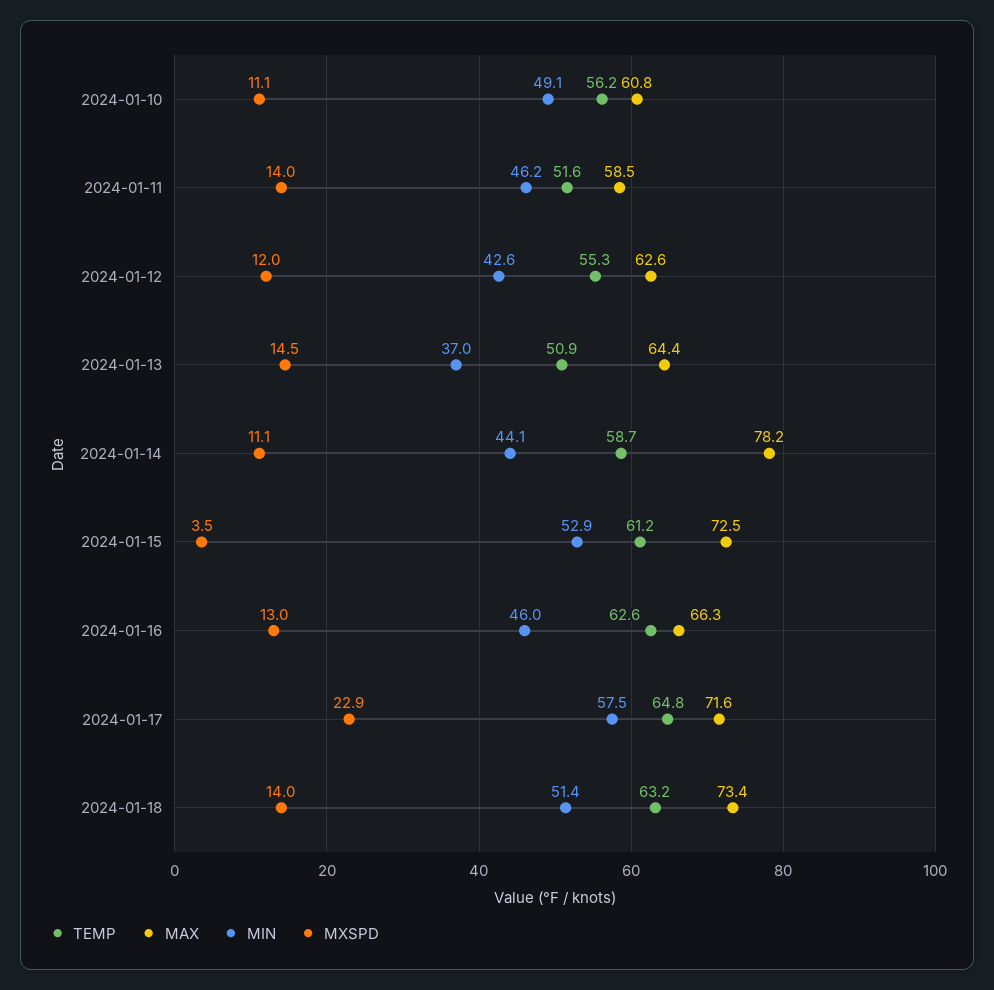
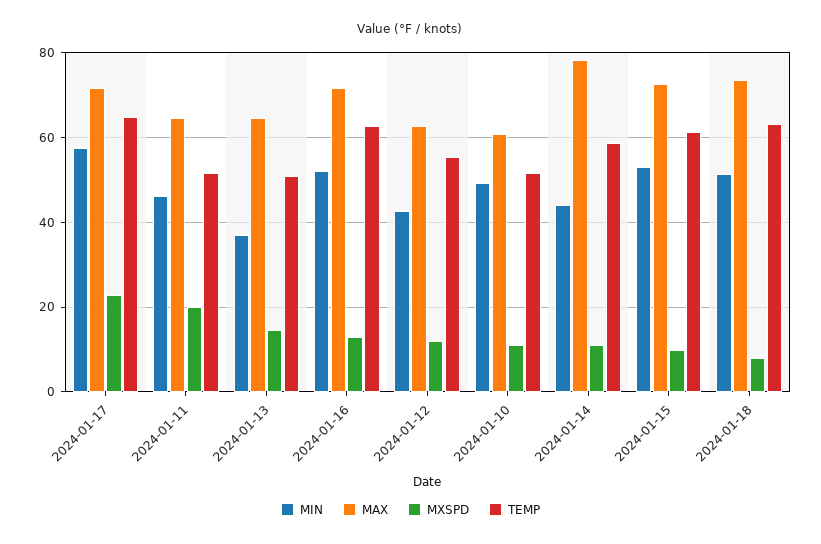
TEMP, 2024-01-10: 56.2 -> 52
MAX, 2024-01-11: 58.5 -> 64
MXSPD, 2024-01-11: 14 -> 20
MXSPD, 2024-01-15: 3.5 -> 10
MAX, 2024-01-16: 66.3 -> 72
MIN, 2024-01-16: 46 -> 52
MXSPD, 2024-01-18: 14 -> 8

